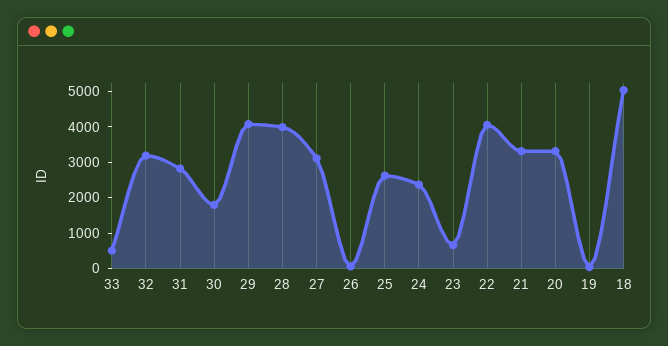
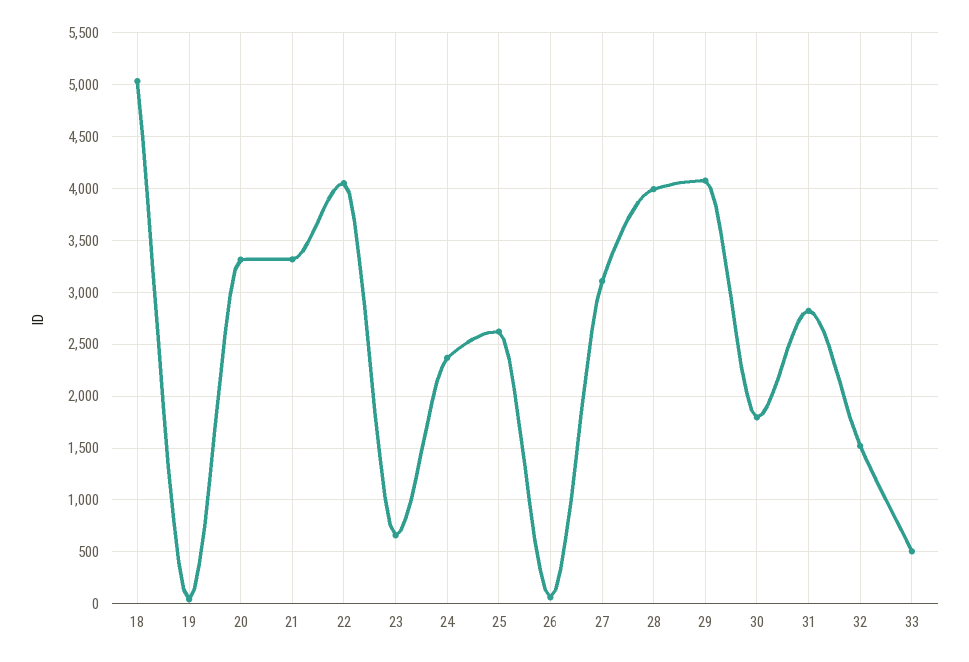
32: 3250 -> 1500

